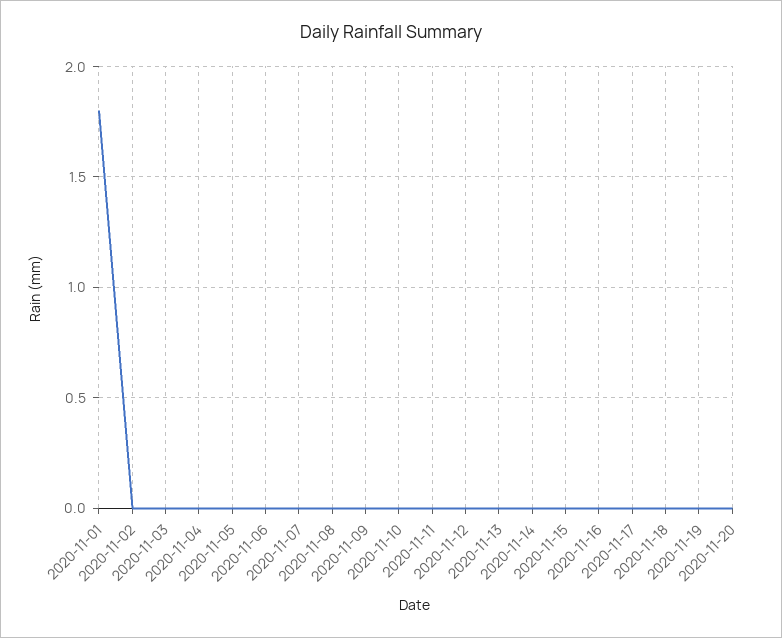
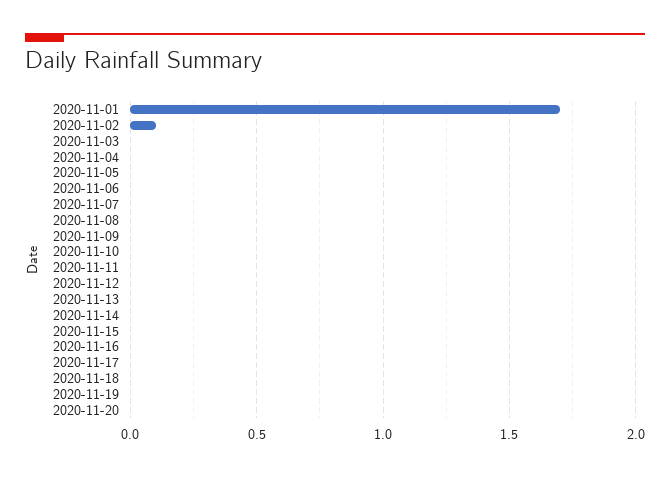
2020-11-01: 1.8 -> 1.7
2020-11-02: 0 -> 0.1

